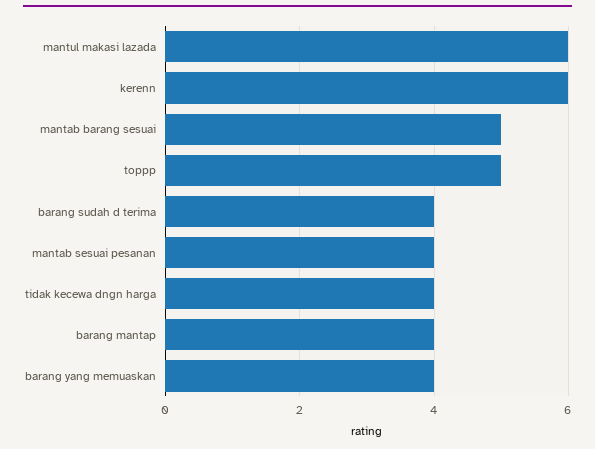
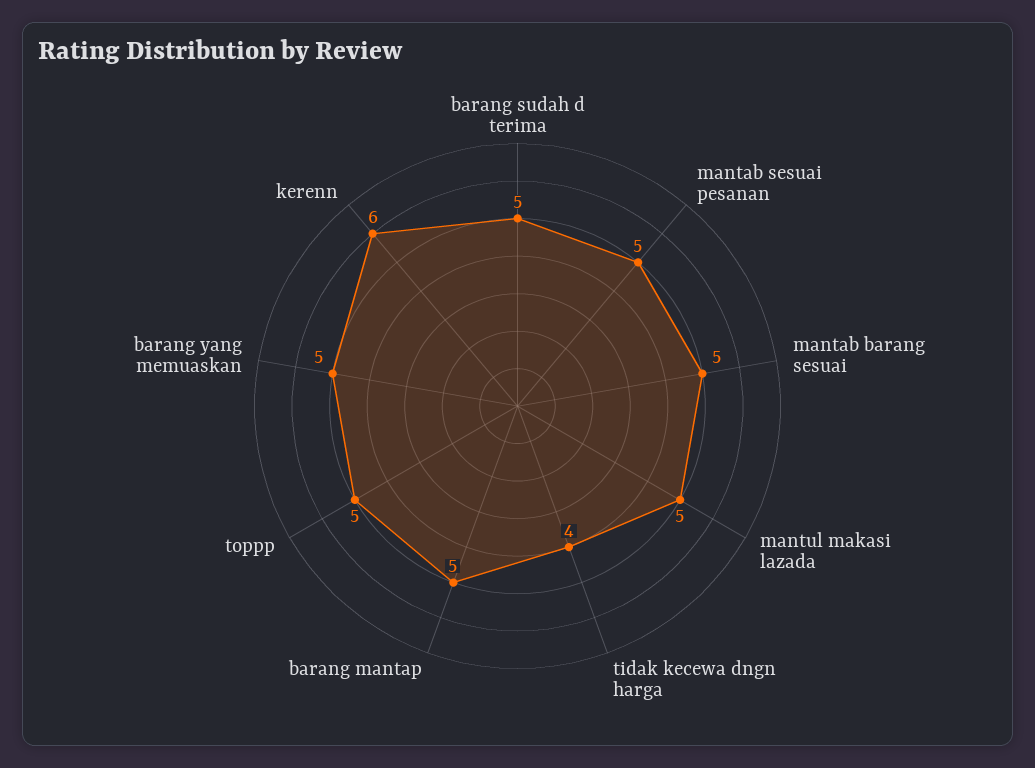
mantul makasi lazada: 6 -> 5
barang sudah d terima: 4 -> 5
mantab sesuai pesanan: 4 -> 5
barang mantap: 4 -> 5
barang yang memuaskan: 4 -> 5

